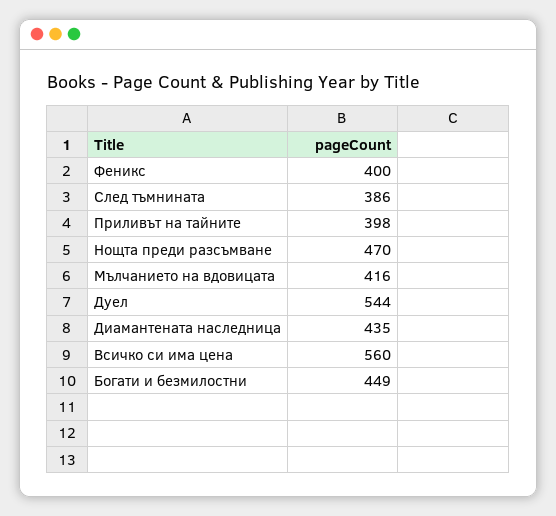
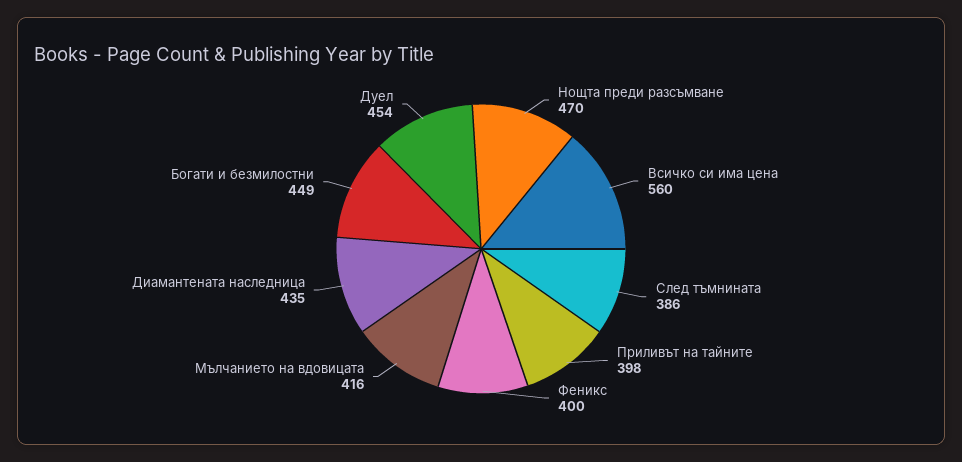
Дуел: 544 -> 454

